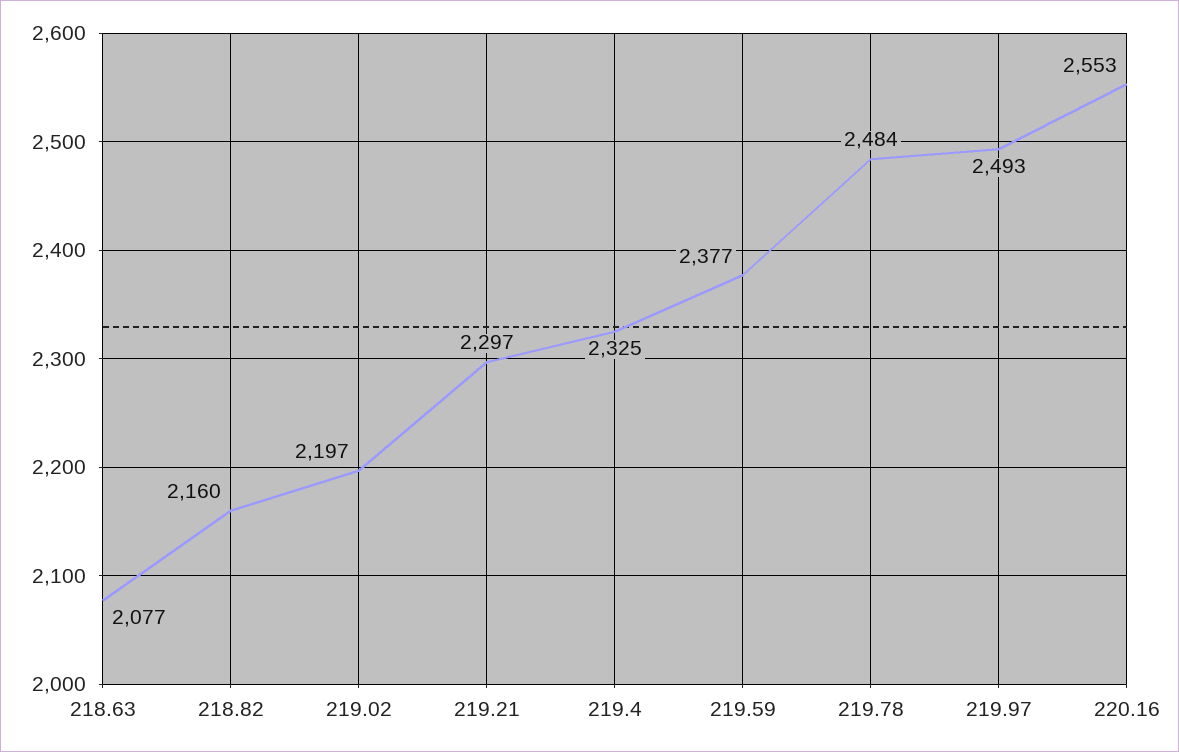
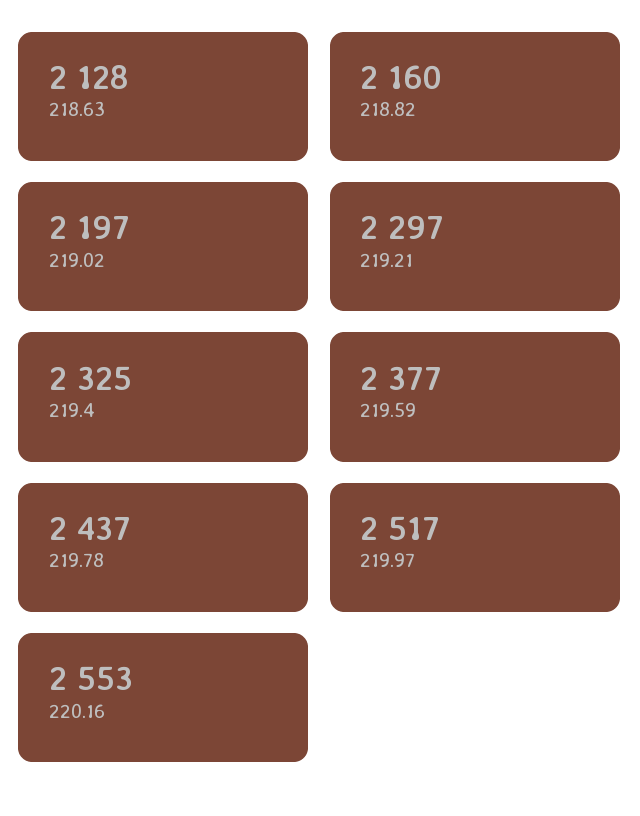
218.63: 2077 -> 2128
219.78: 2484 -> 2437
219.97: 2493 -> 2517

